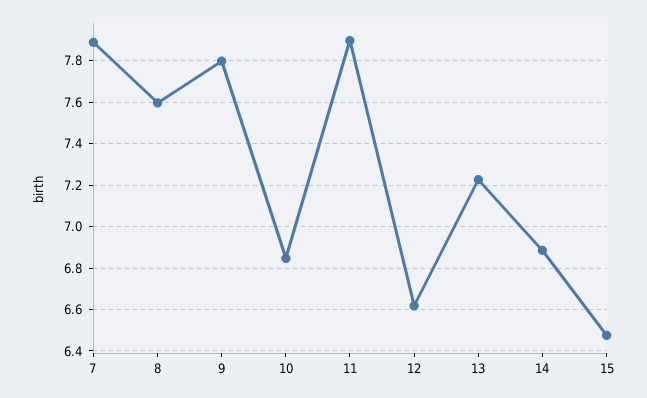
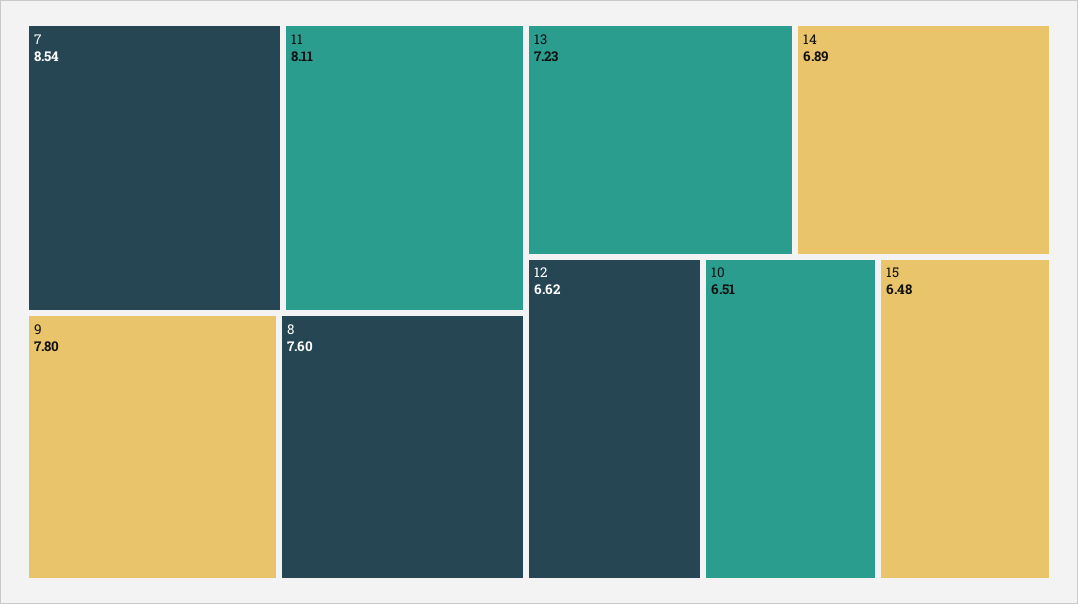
7: 7.9 -> 8.54
10: 6.85 -> 6.51
11: 7.9 -> 8.11

